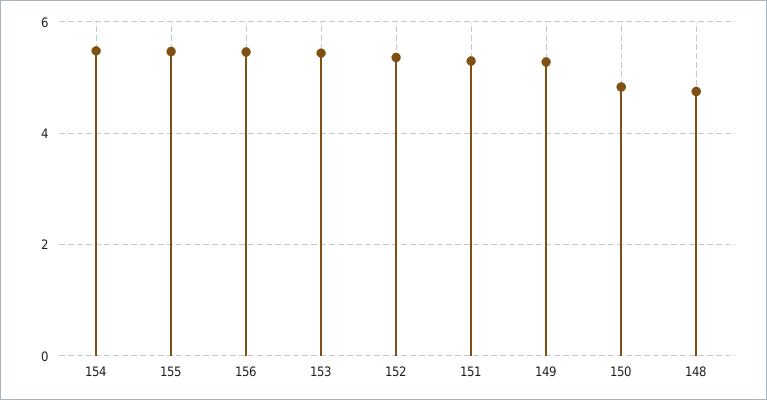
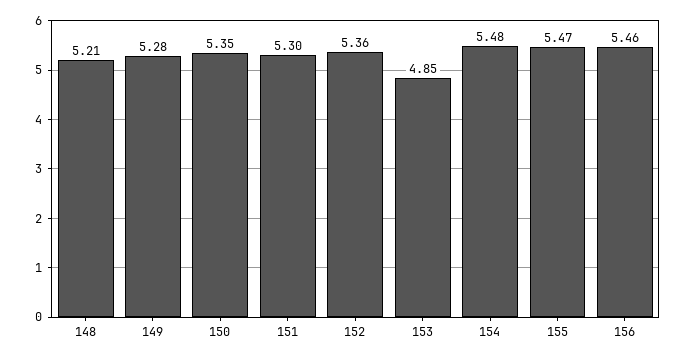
153: 5.4 -> 4.85
150: 4.8 -> 5.35
148: 4.8 -> 5.21

